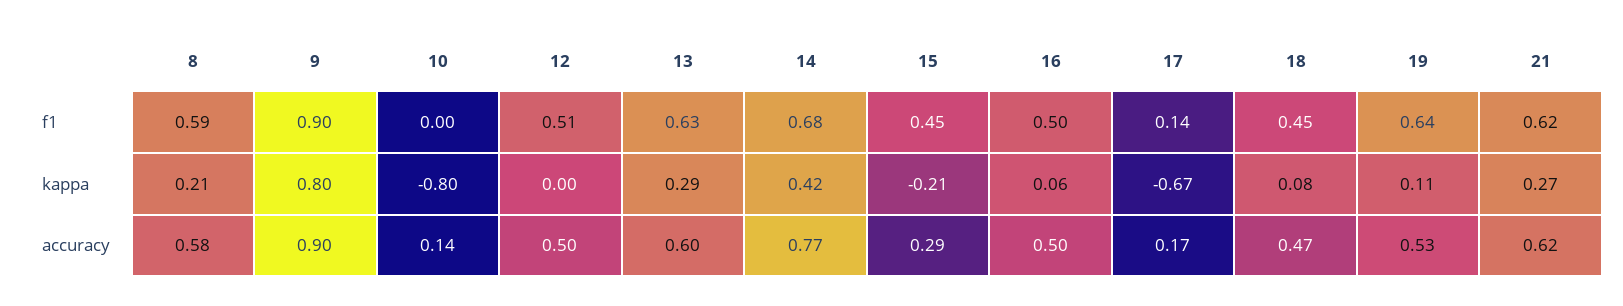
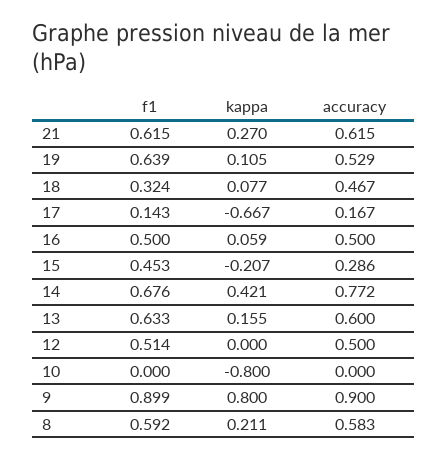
18, f1: 0.45 -> 0.324
13, kappa: 0.29 -> 0.155
10, accuracy: 0.14 -> 0

